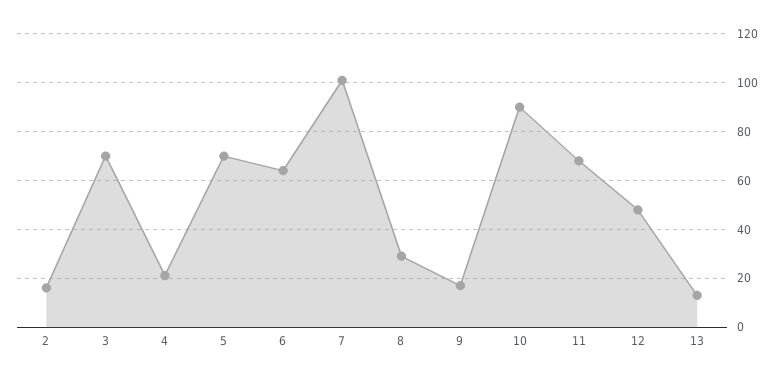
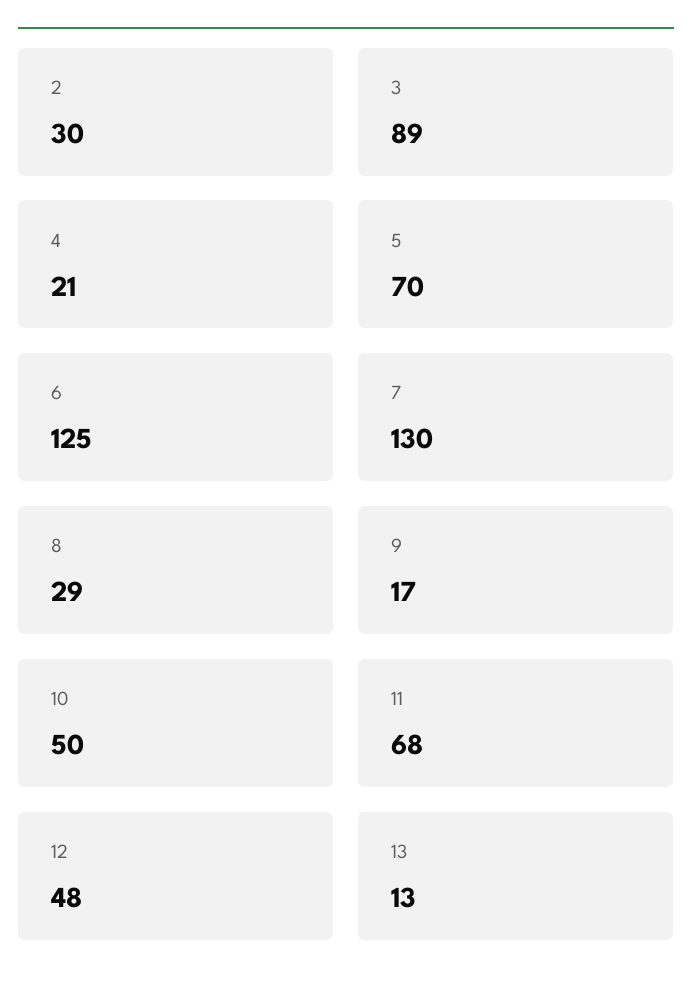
2: 15 -> 30
3: 70 -> 89
6: 65 -> 125
7: 100 -> 130
10: 90 -> 50

